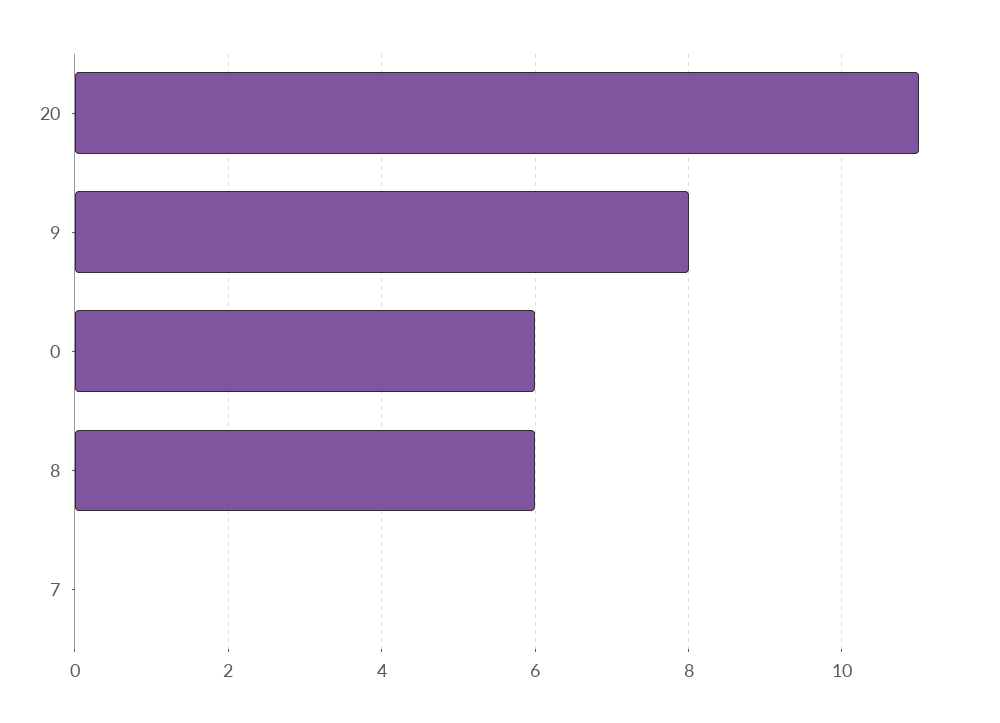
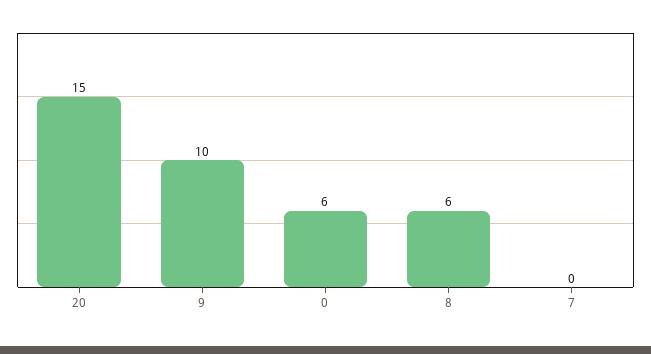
20: 11 -> 15
9: 8 -> 10

